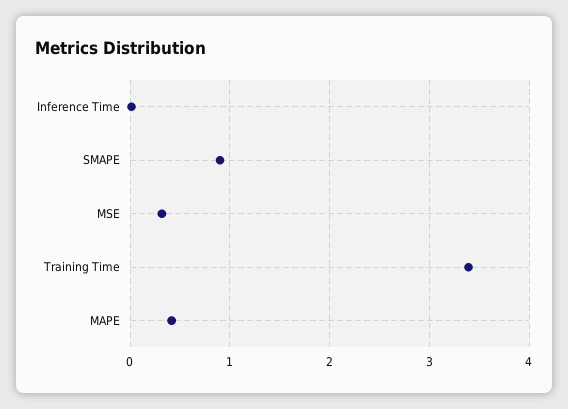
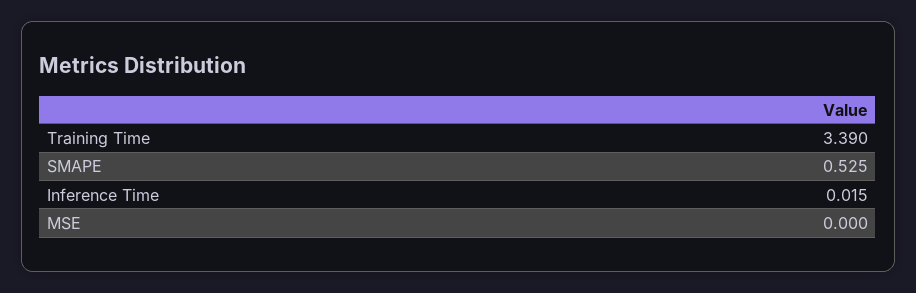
SMAPE: 0.9 -> 0.525
MSE: 0.3 -> 0
MAPE: 0.4 -> none

